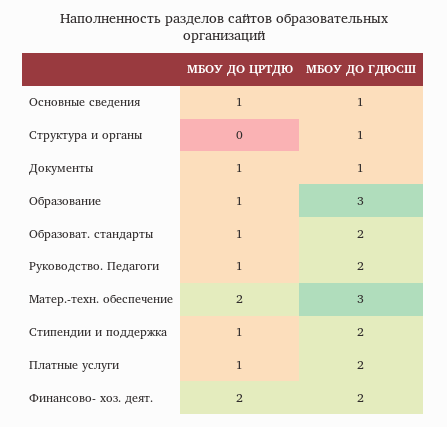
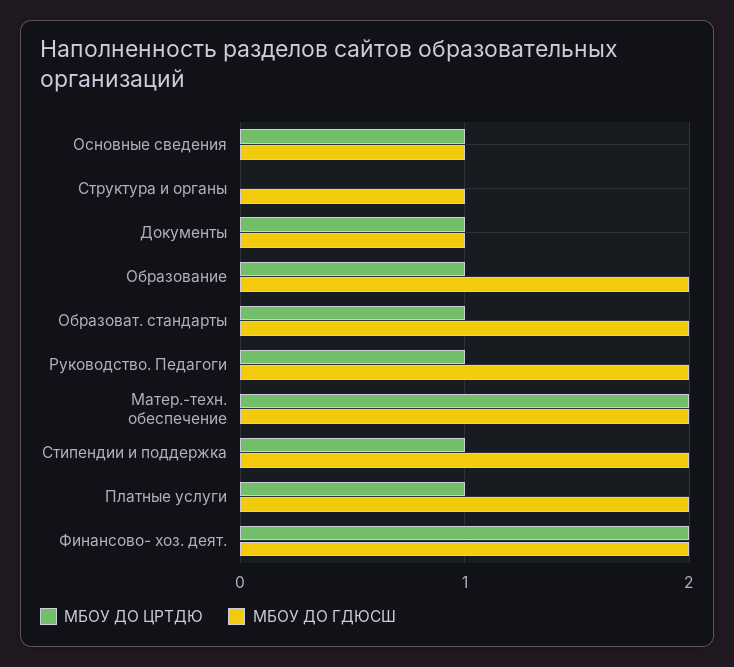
МБОУ ДО ГДЮСШ, Образование: 3 -> 2
МБОУ ДО ГДЮСШ, Матер.-техн. обеспечение: 3 -> 2

